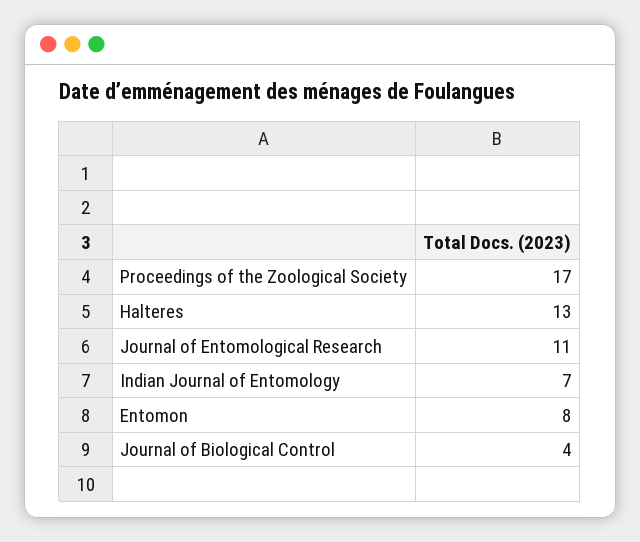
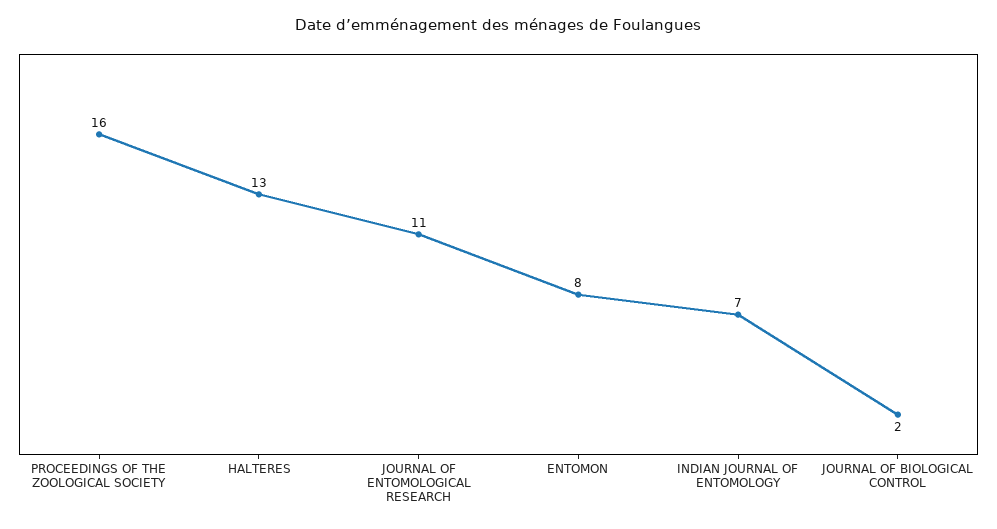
Proceedings of the Zoological Society: 17 -> 16
Journal of Biological Control: 4 -> 2

